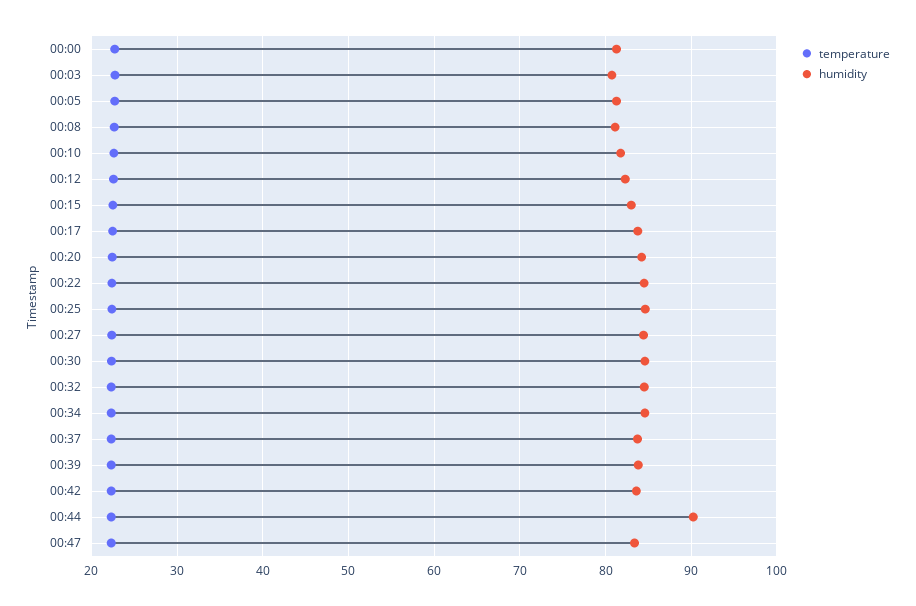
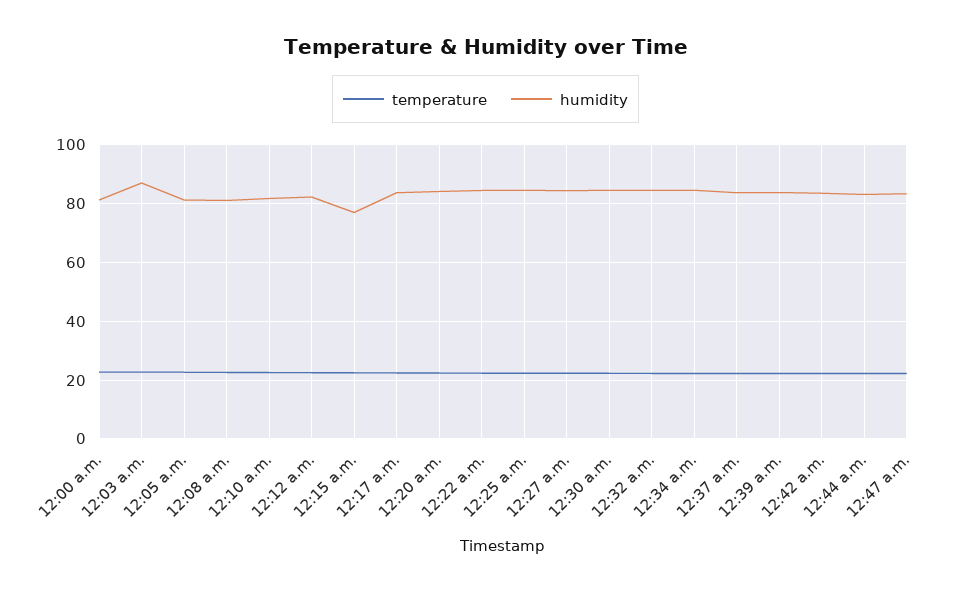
humidity, 00:03: 81 -> 87.5
humidity, 00:15: 83 -> 77.5
humidity, 00:44: 90 -> 82.5

